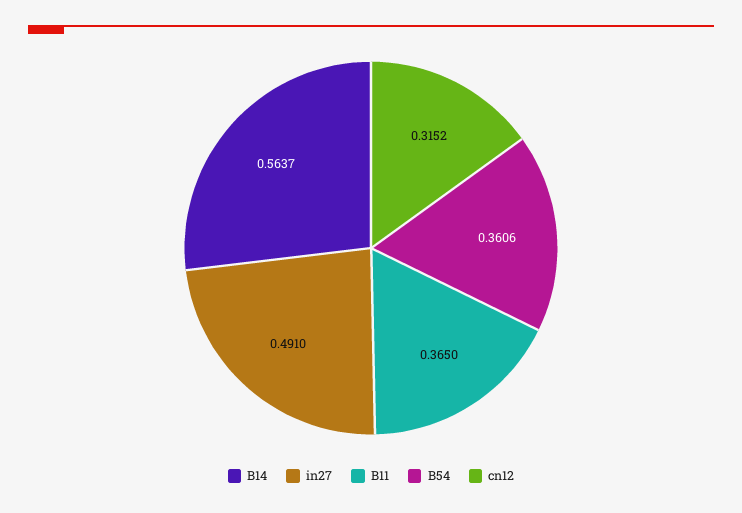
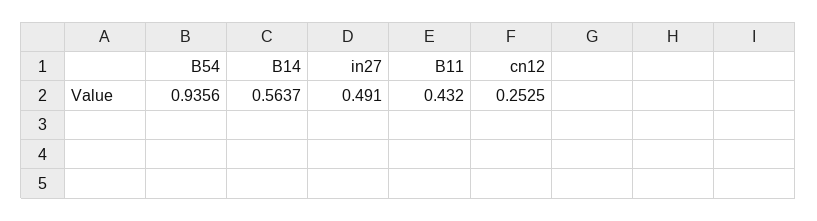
B11: 0.365 -> 0.432
B54: 0.3606 -> 0.9356
cn12: 0.3152 -> 0.2525

